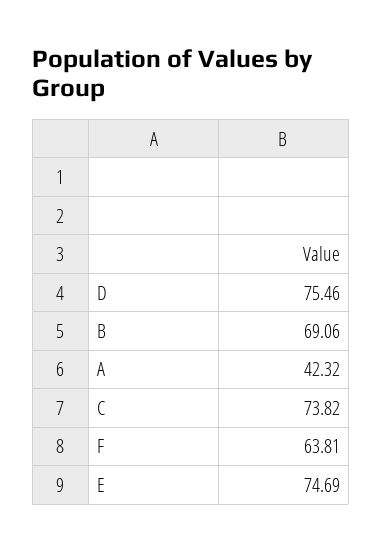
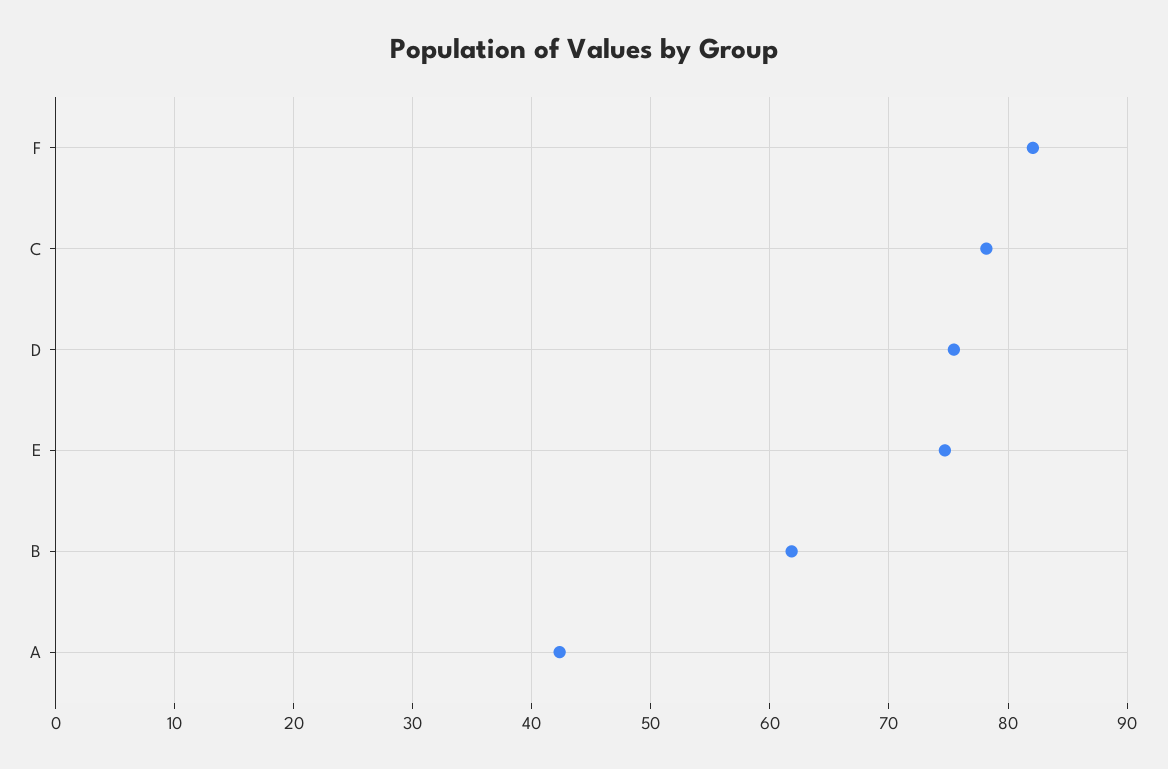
B: 69.06 -> 62
C: 73.82 -> 78
F: 63.81 -> 82

